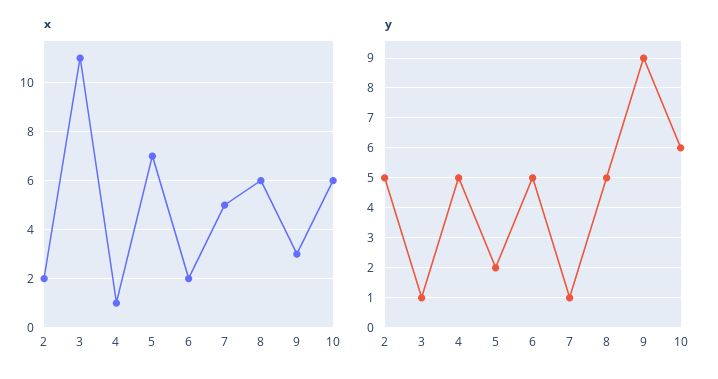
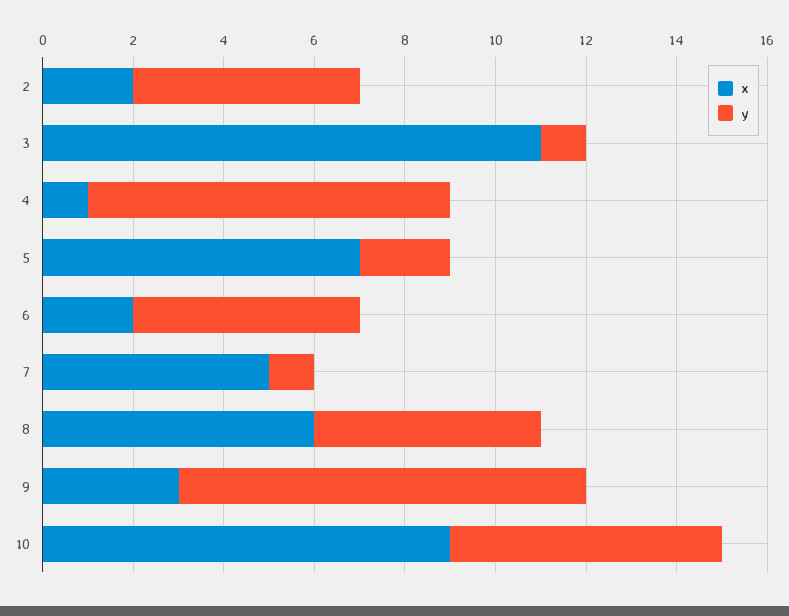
x, 10: 6 -> 9
y, 4: 5 -> 8

